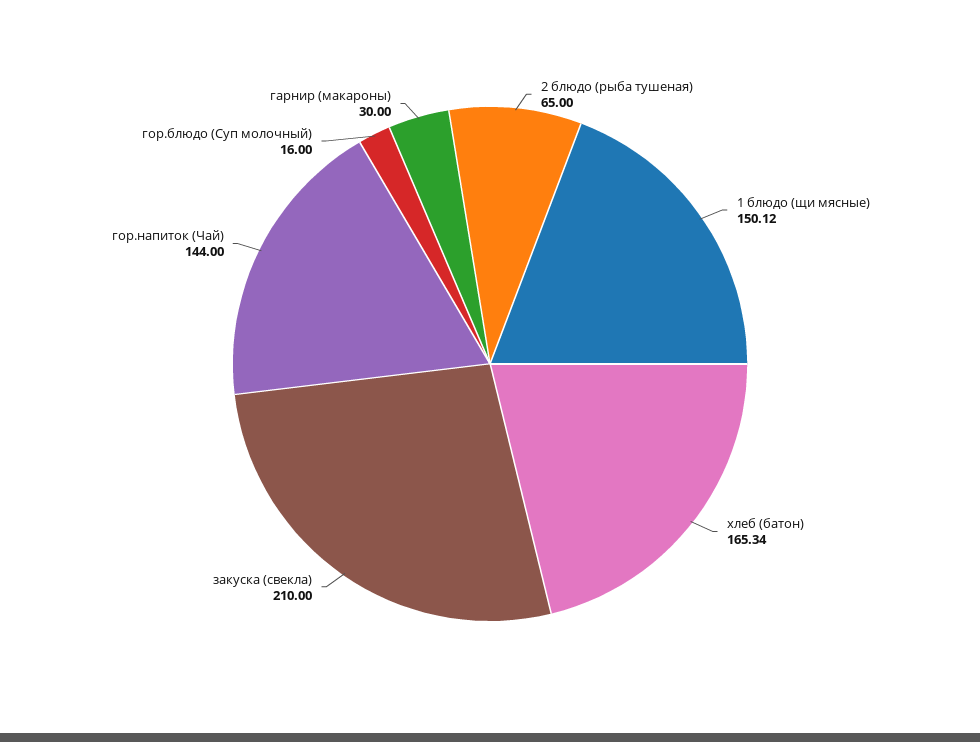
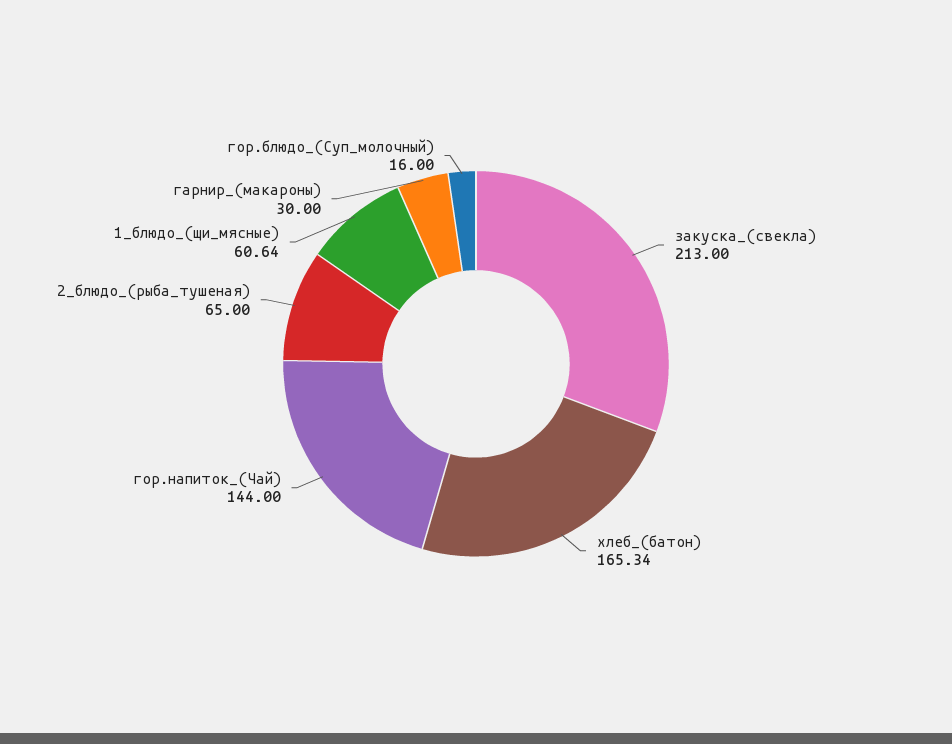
1 блюдо (щи мясные): 150.12 -> 60.64
закуска (свекла): 210 -> 213

